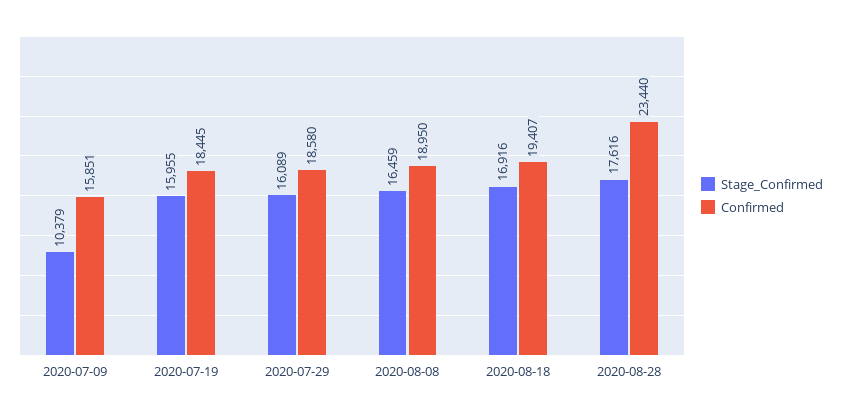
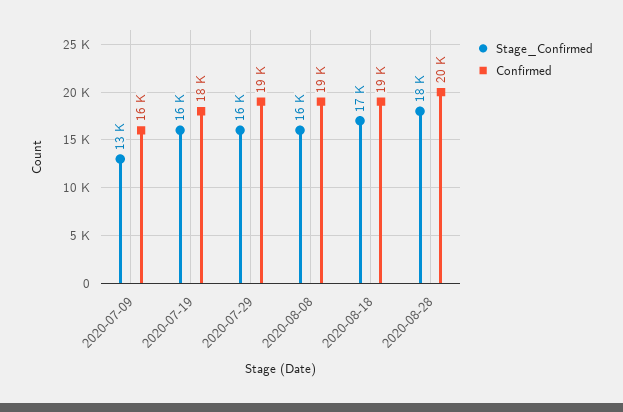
Stage_Confirmed, 2020-07-09: 10379 -> 13000
Confirmed, 2020-08-28: 23440 -> 20000

